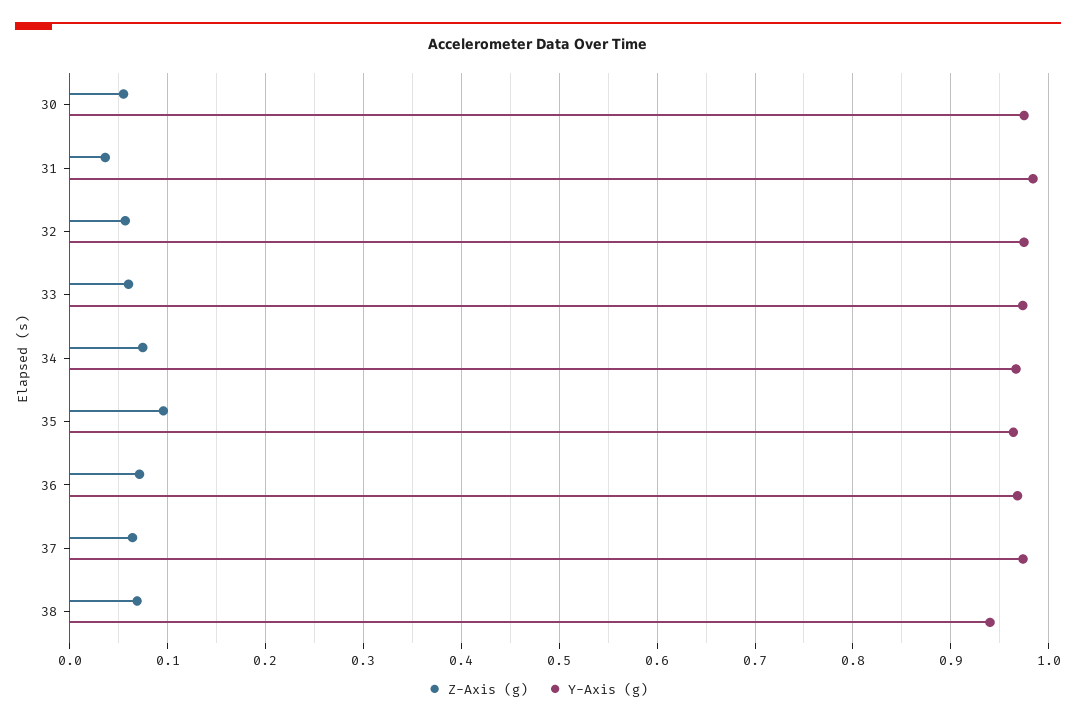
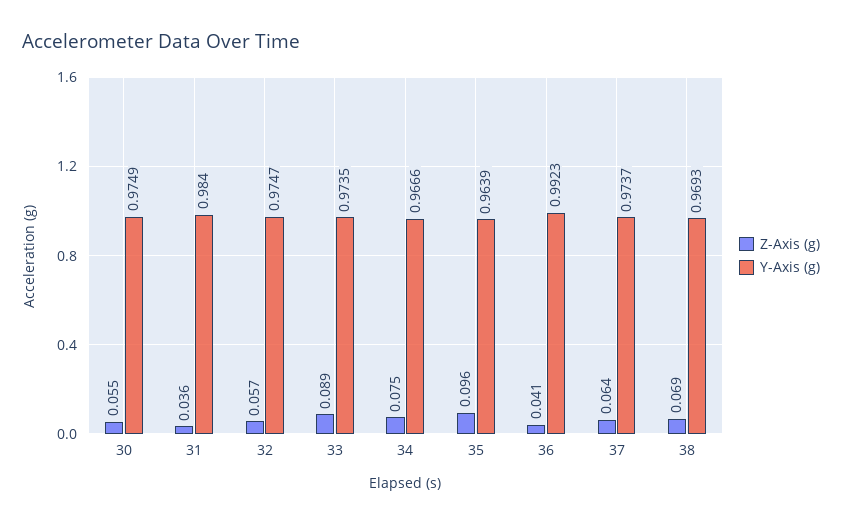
Z-Axis (g), 33: 0.06 -> 0.089
Z-Axis (g), 36: 0.07 -> 0.041
Y-Axis (g), 36: 0.97 -> 0.9923
Y-Axis (g), 38: 0.94 -> 0.9693

